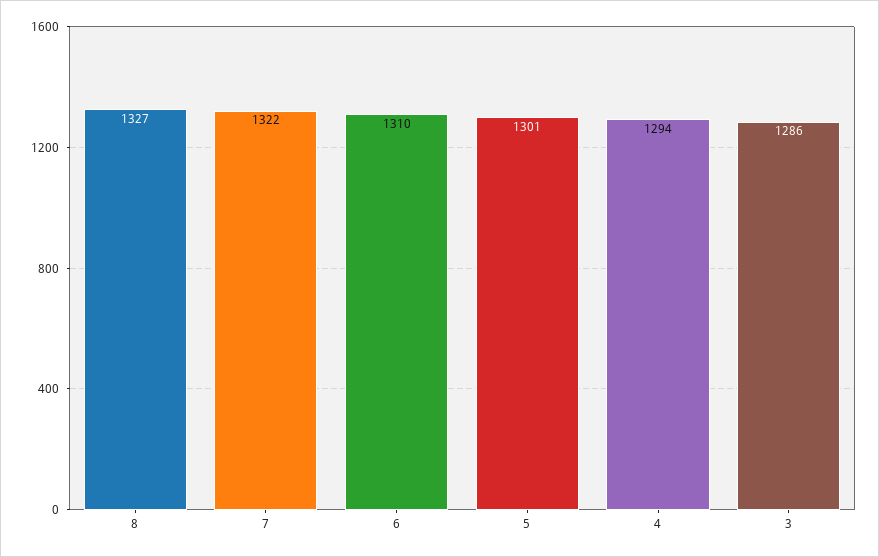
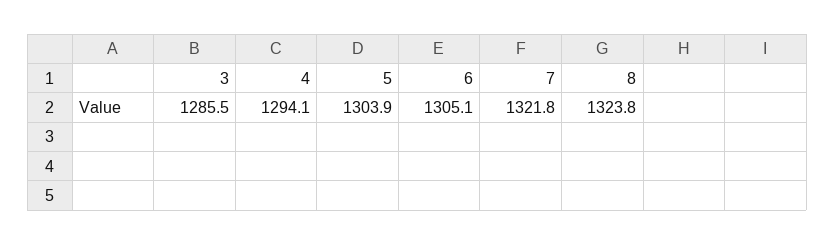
8: 1327 -> 1323.8
6: 1310 -> 1305.1
5: 1301 -> 1303.9

